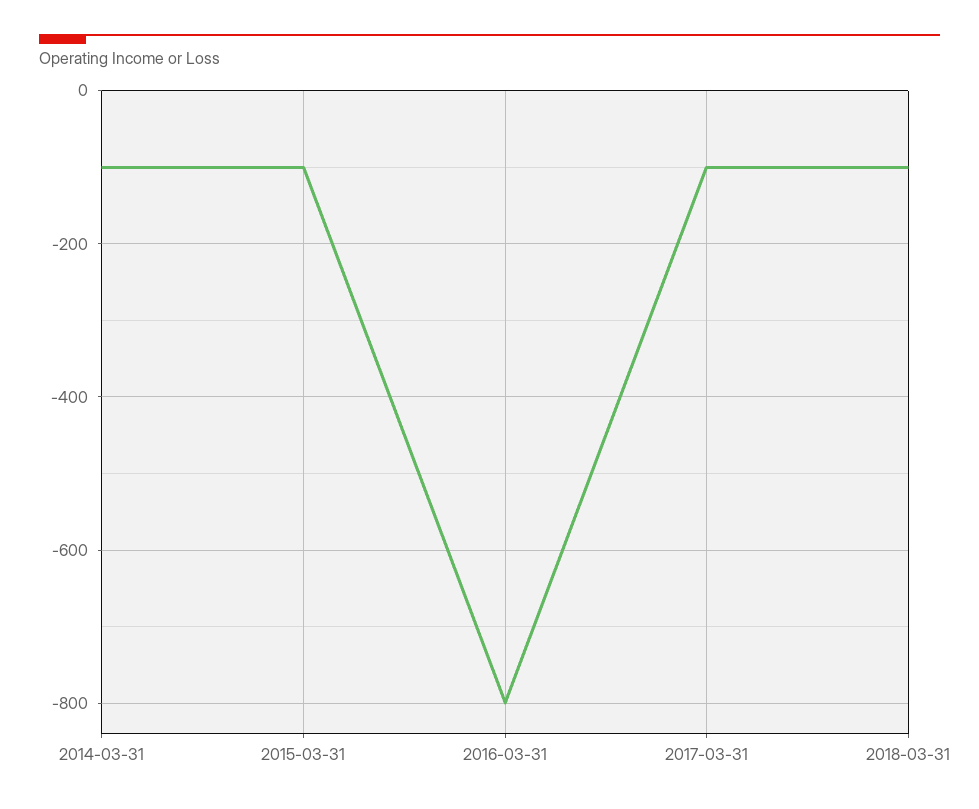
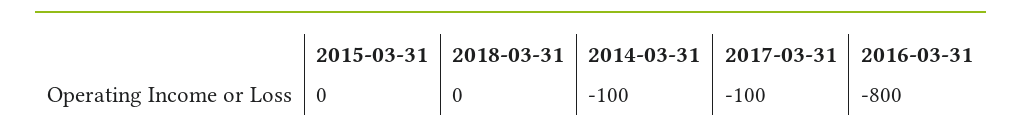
2015-03-31: -100 -> 0
2018-03-31: -100 -> 0

